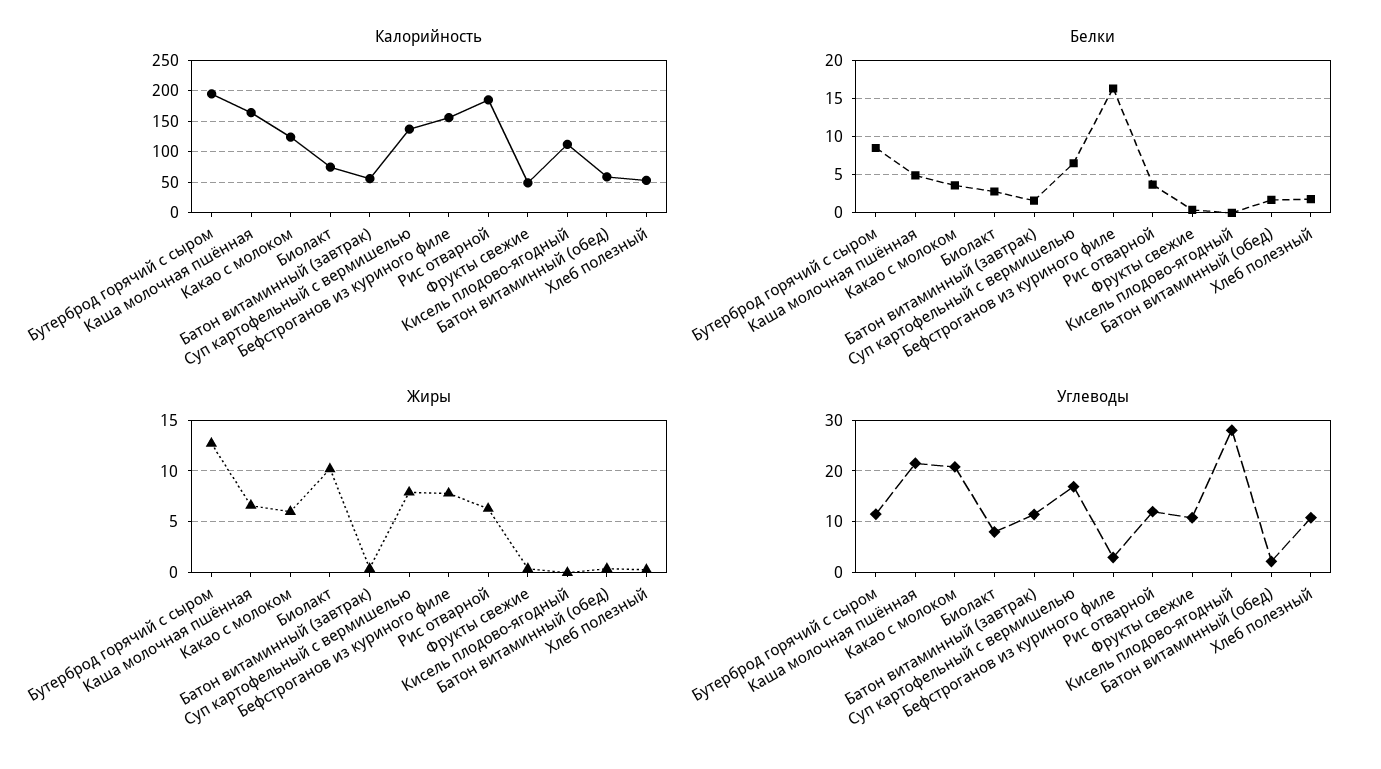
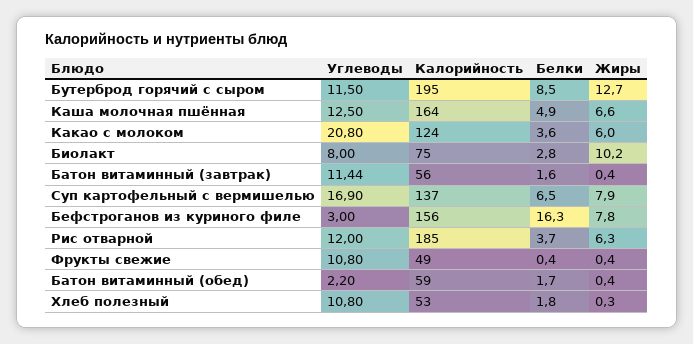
Калорийность, Кисель плодово-ягодный: 110 -> none
Белки, Кисель плодово-ягодный: 0 -> none
Жиры, Кисель плодово-ягодный: 0 -> none
Углеводы, Каша молочная пшённая: 22 -> 12.5
Углеводы, Кисель плодово-ягодный: 28 -> none

